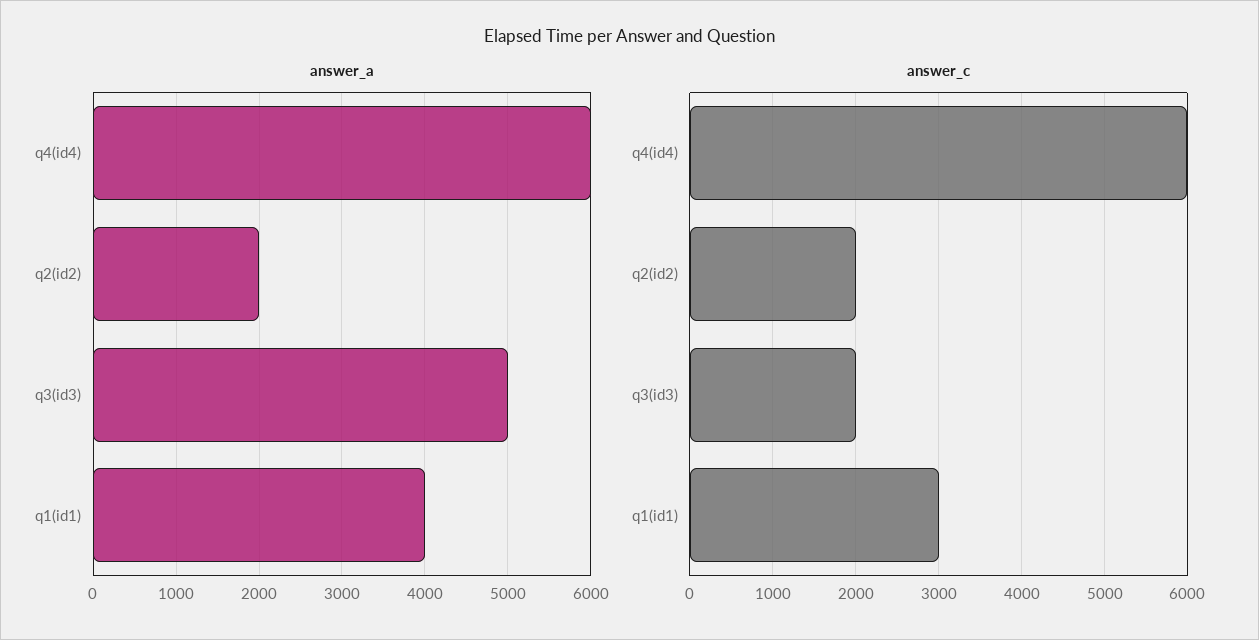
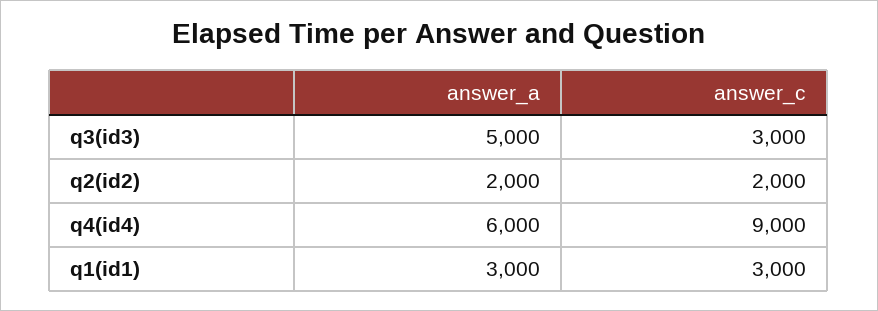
answer_a, q1(id1): 4000 -> 3000
answer_c, q4(id4): 6000 -> 9000
answer_c, q3(id3): 2000 -> 3000

